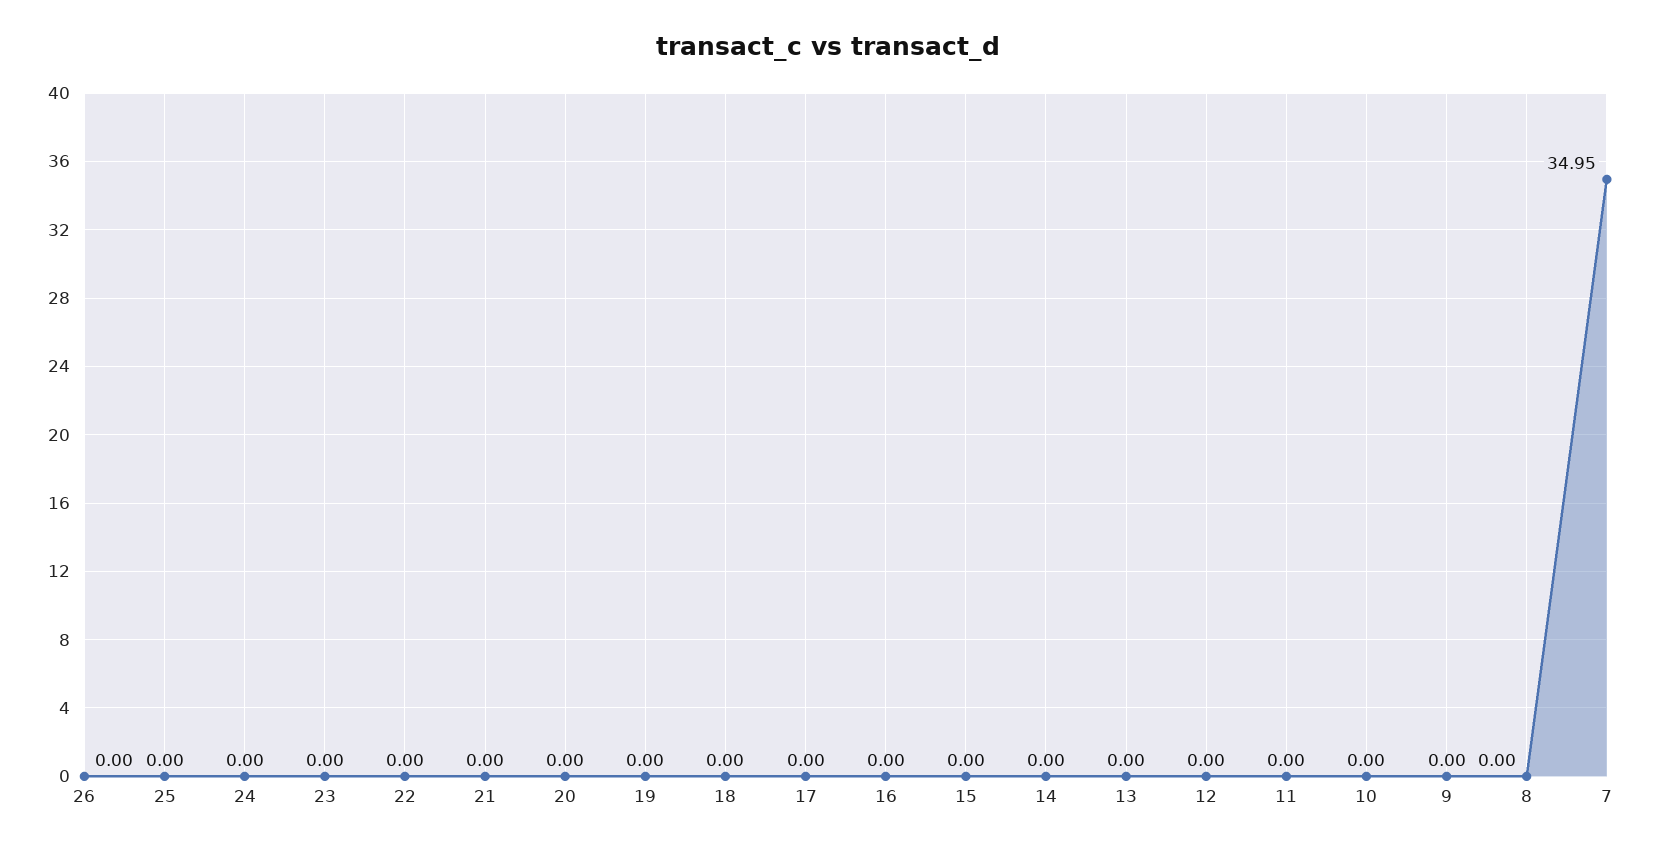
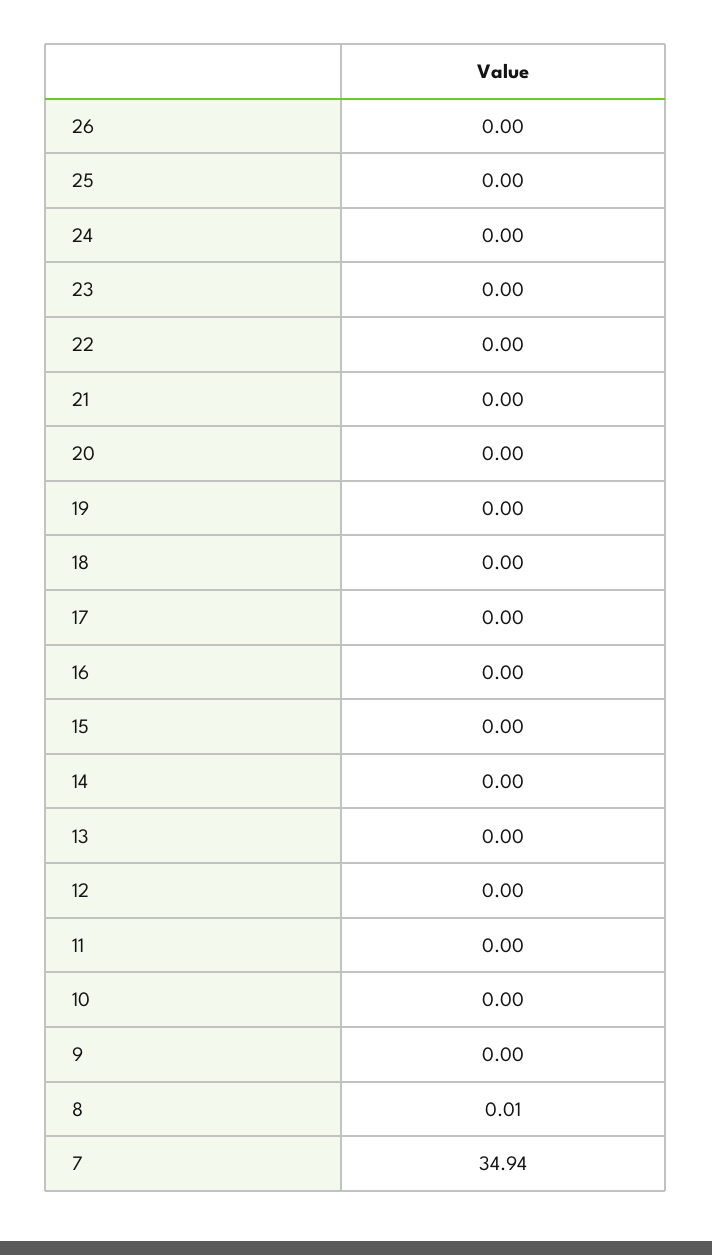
8: 0 -> 0.01
7: 34.95 -> 34.94

